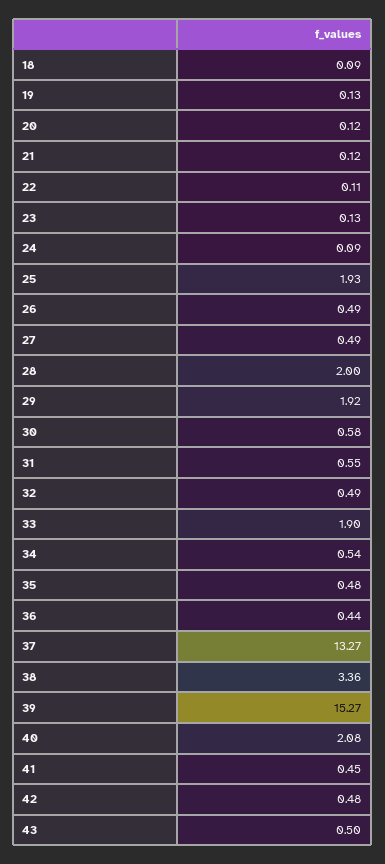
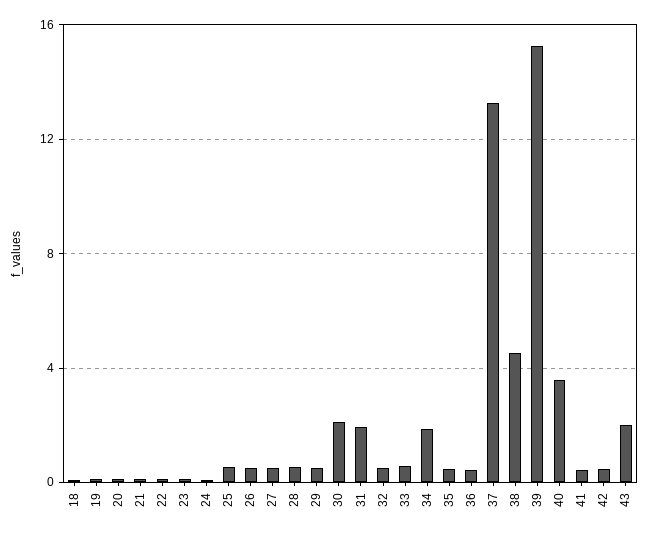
25: 1.93 -> 0.5
28: 2 -> 0.5
29: 1.92 -> 0.5
30: 0.58 -> 2
31: 0.55 -> 2
33: 1.9 -> 0.5
34: 0.54 -> 2
38: 3.36 -> 4.5
40: 2.08 -> 3.5
43: 0.5 -> 2

